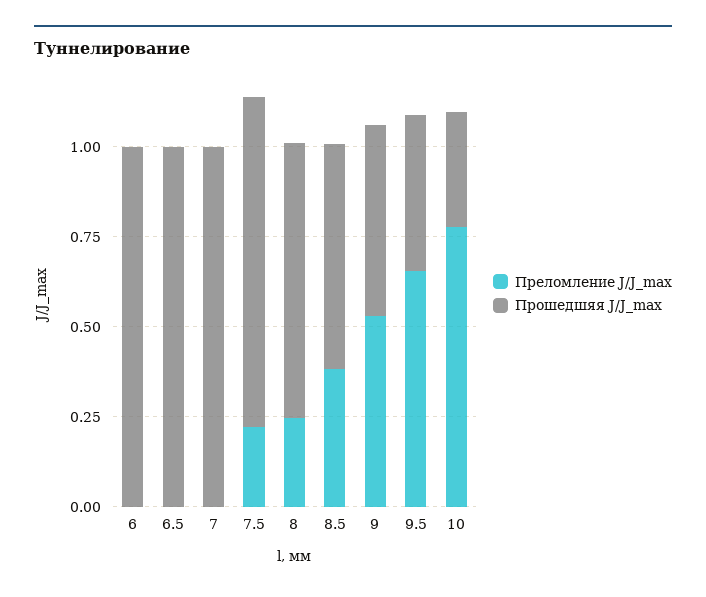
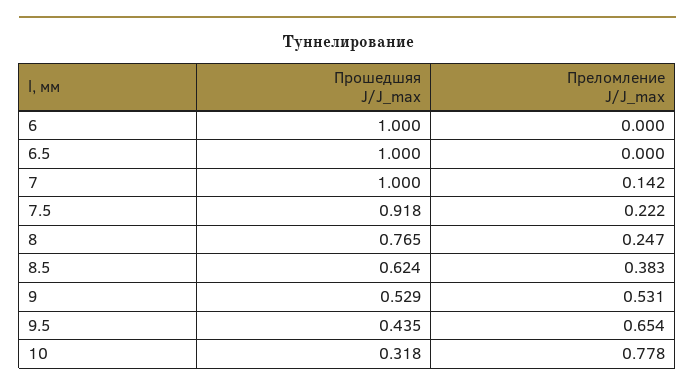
Преломление J/J_max, 7: 0 -> 0.142

